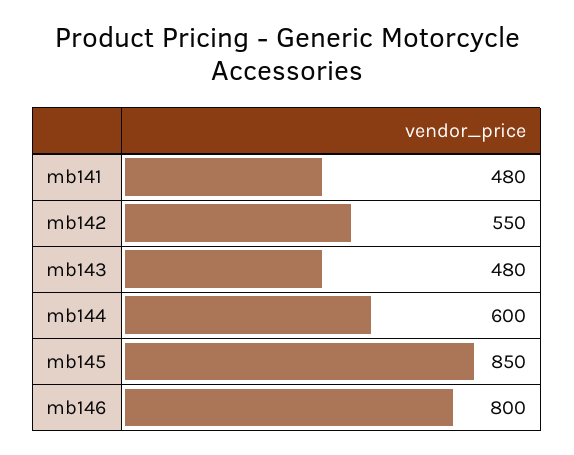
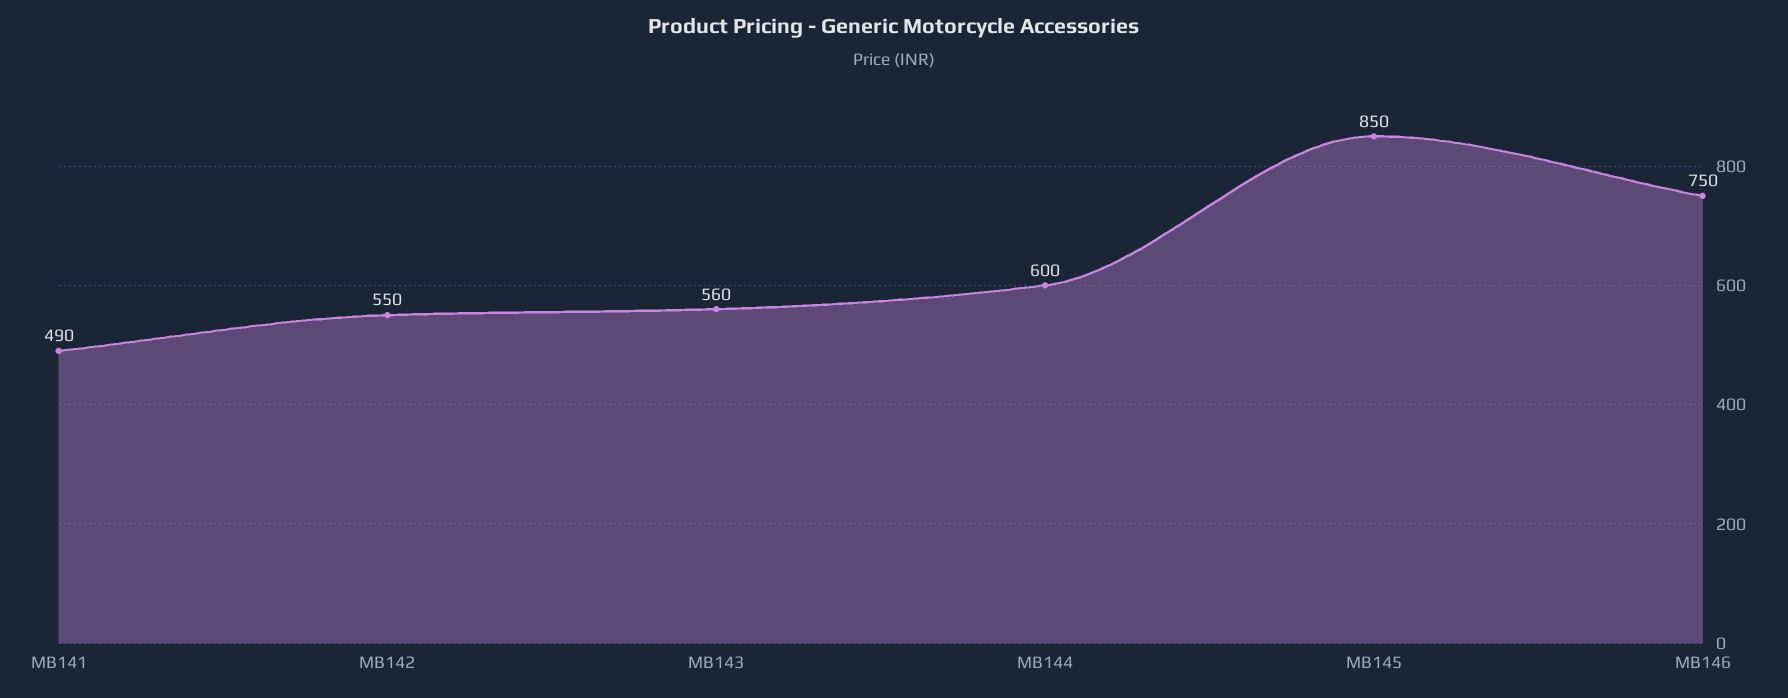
mb141: 480 -> 490
mb143: 480 -> 560
mb146: 800 -> 750

